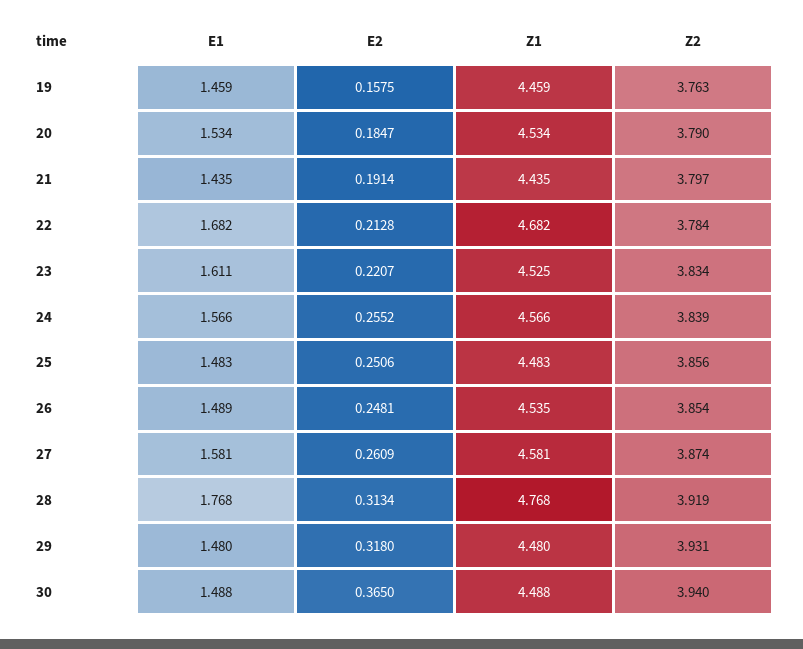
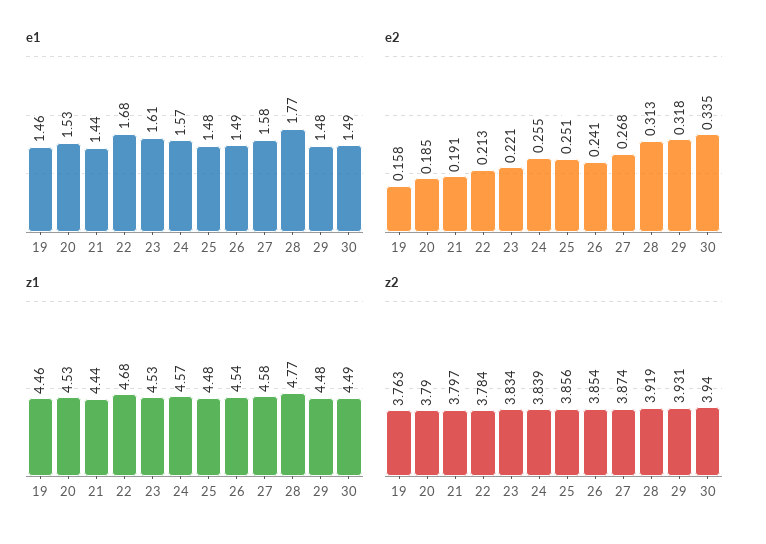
E2, 26: 0.2481 -> 0.241
E2, 27: 0.2609 -> 0.268
E2, 30: 0.365 -> 0.335

